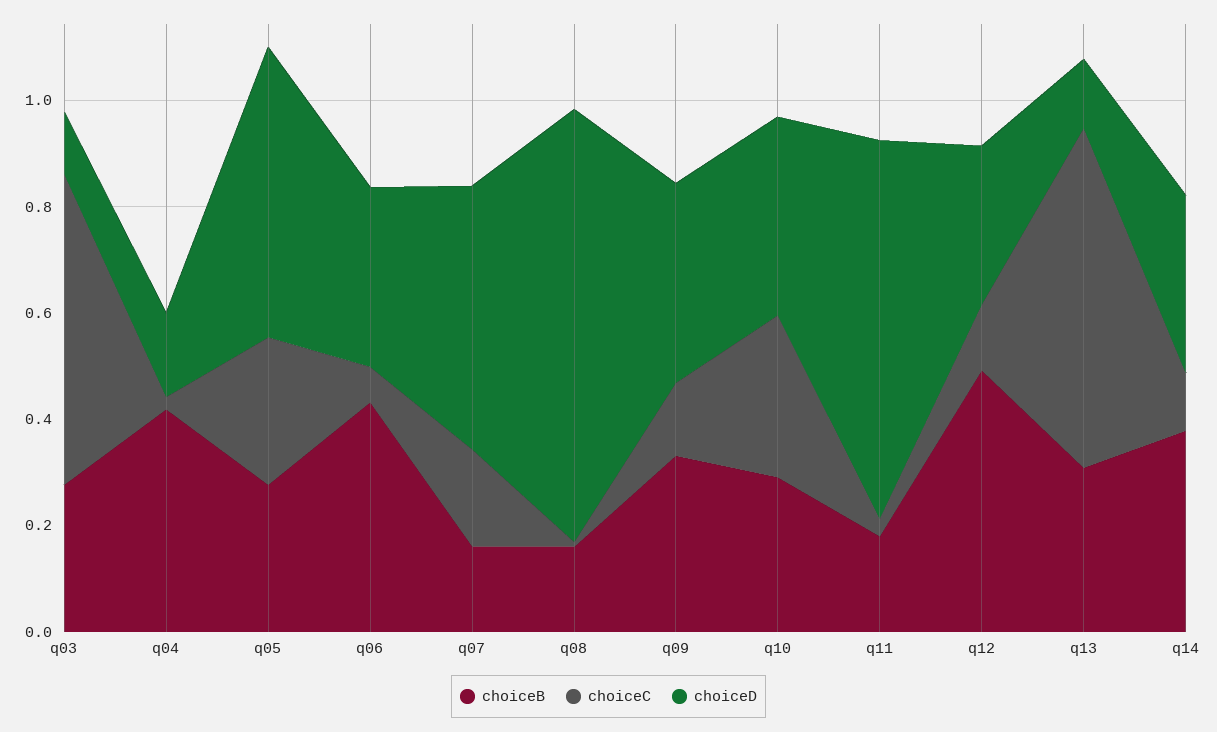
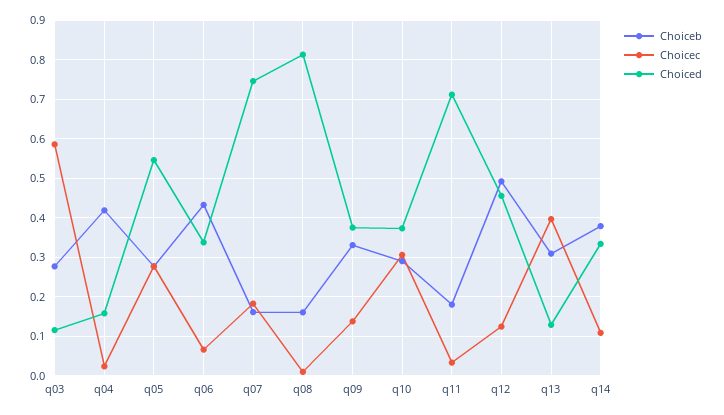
choiceD, q07: 0.5 -> 0.74
choiceD, q12: 0.3 -> 0.46
choiceC, q13: 0.65 -> 0.4

